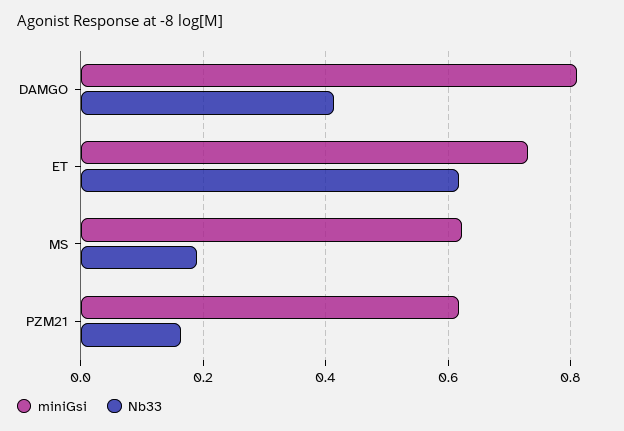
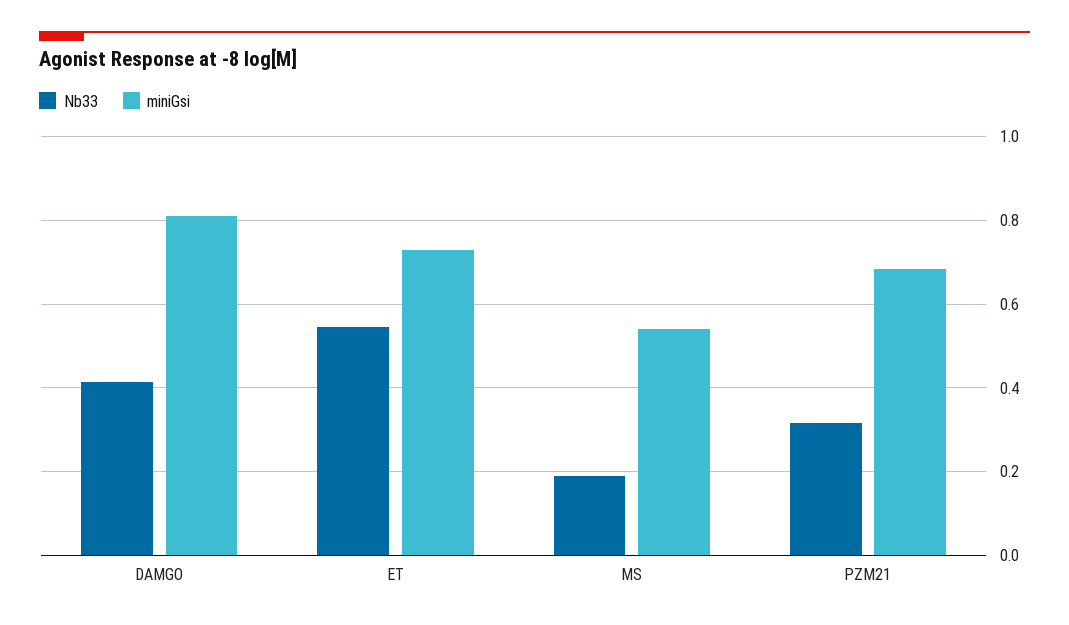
Nb33, ET: 0.62 -> 0.54
miniGsi, MS: 0.62 -> 0.54
miniGsi, PZM21: 0.62 -> 0.68
Nb33, PZM21: 0.16 -> 0.32

